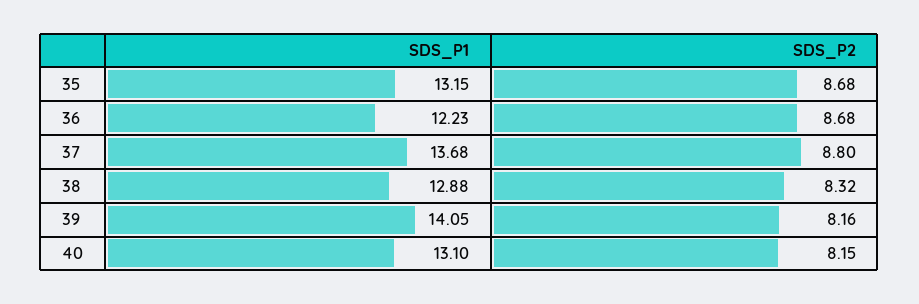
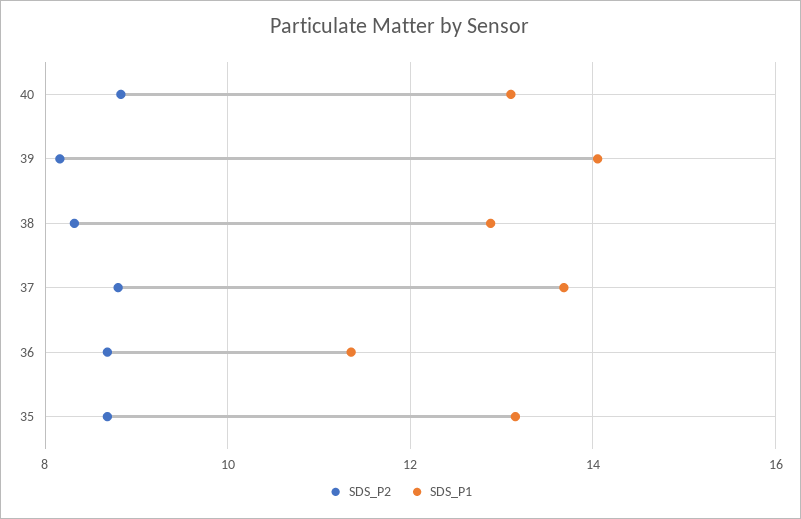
SDS_P1, 36: 12.23 -> 11.4
SDS_P2, 40: 8.15 -> 8.8

